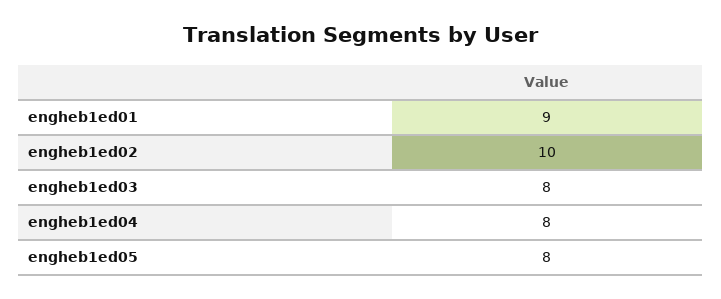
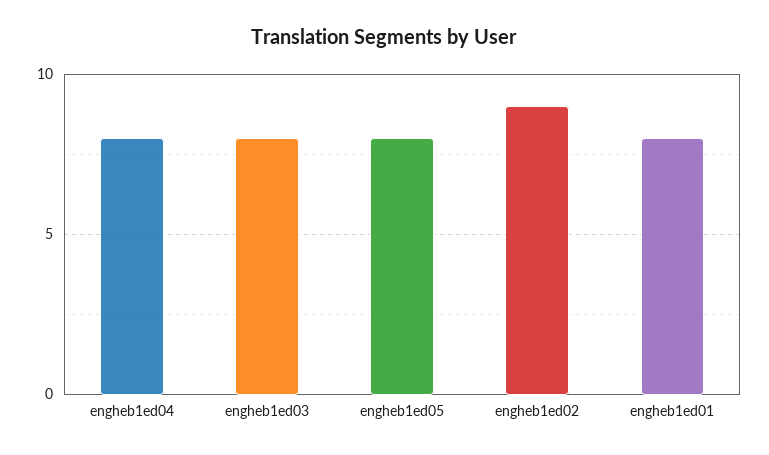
engheb1ed01: 9 -> 8
engheb1ed02: 10 -> 9

